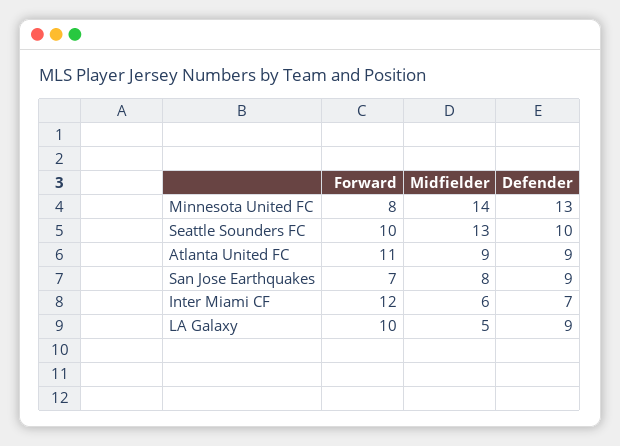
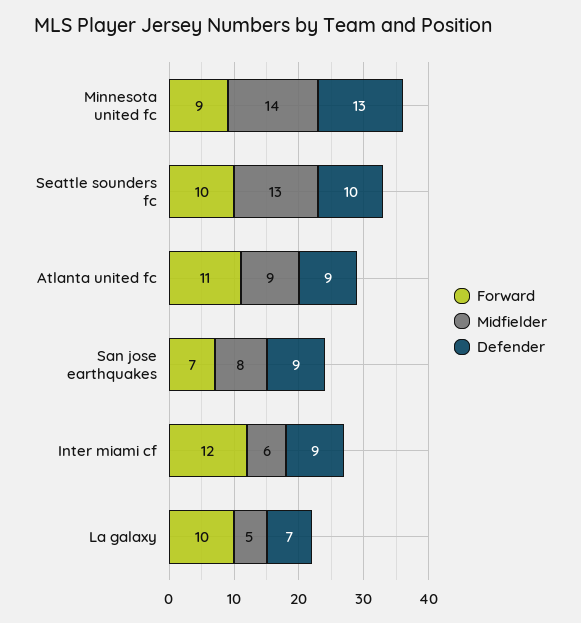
Forward, Minnesota United FC: 8 -> 9
Defender, Inter Miami CF: 7 -> 9
Defender, LA Galaxy: 9 -> 7

